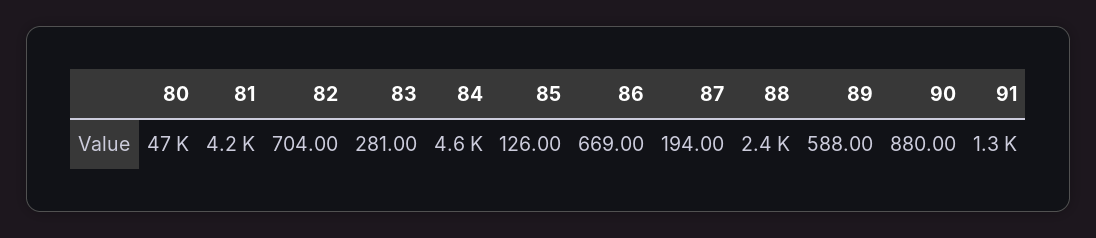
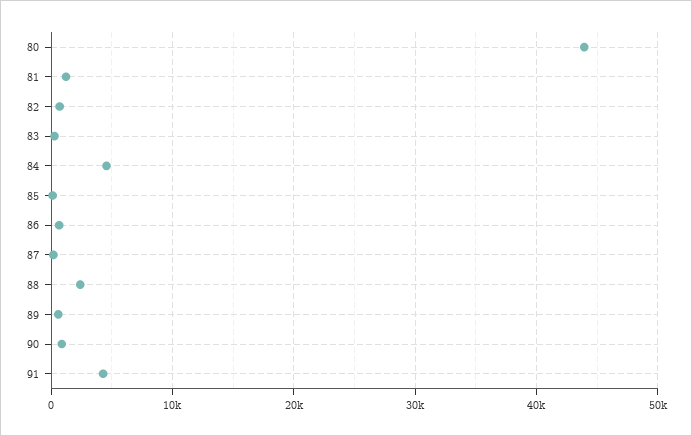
80: 47000 -> 44000
81: 4200 -> 1000
91: 1300 -> 4000

